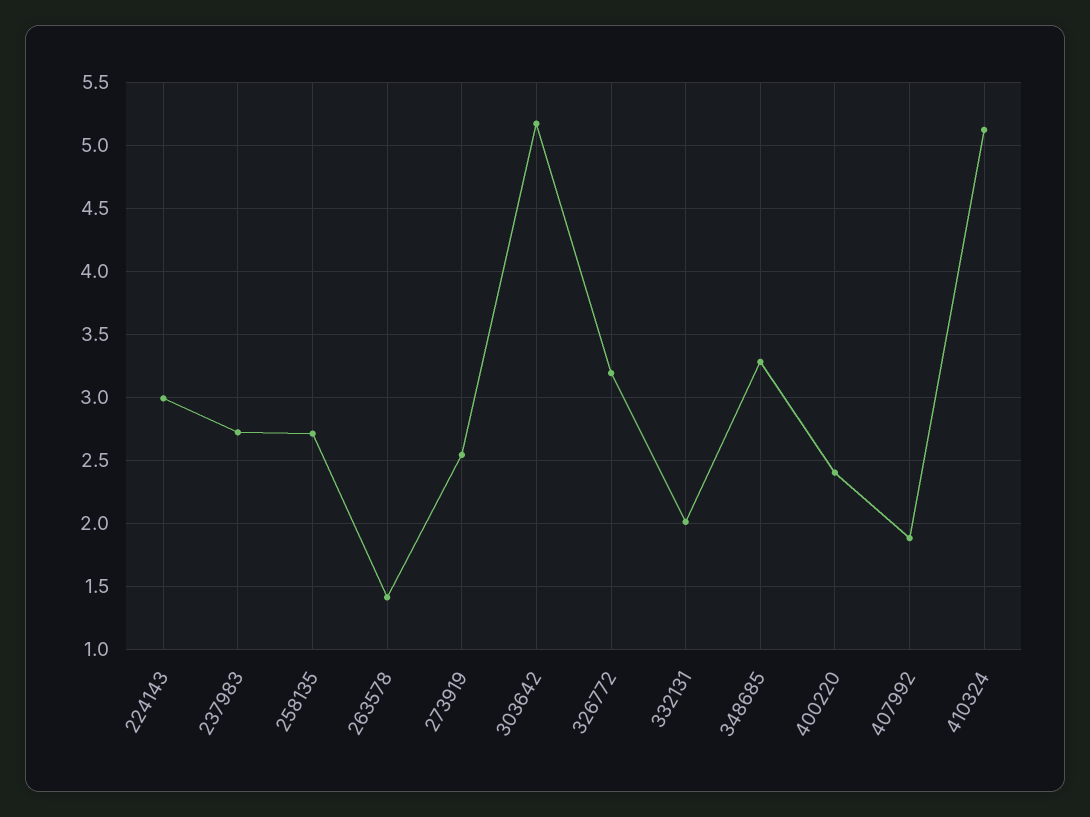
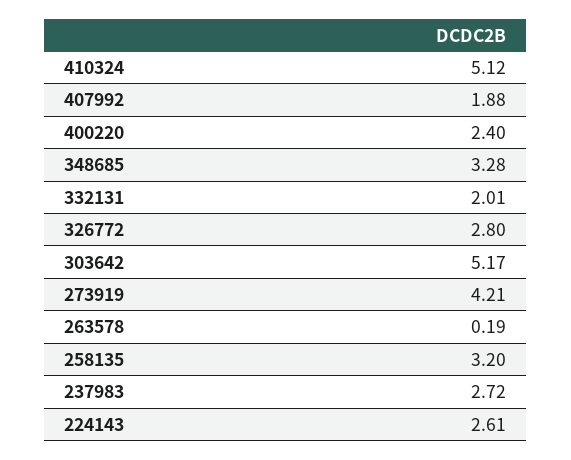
224143: 3 -> 2.61
258135: 2.7 -> 3.2
263578: 1.4 -> 0.19
273919: 2.55 -> 4.21
326772: 3.2 -> 2.8

